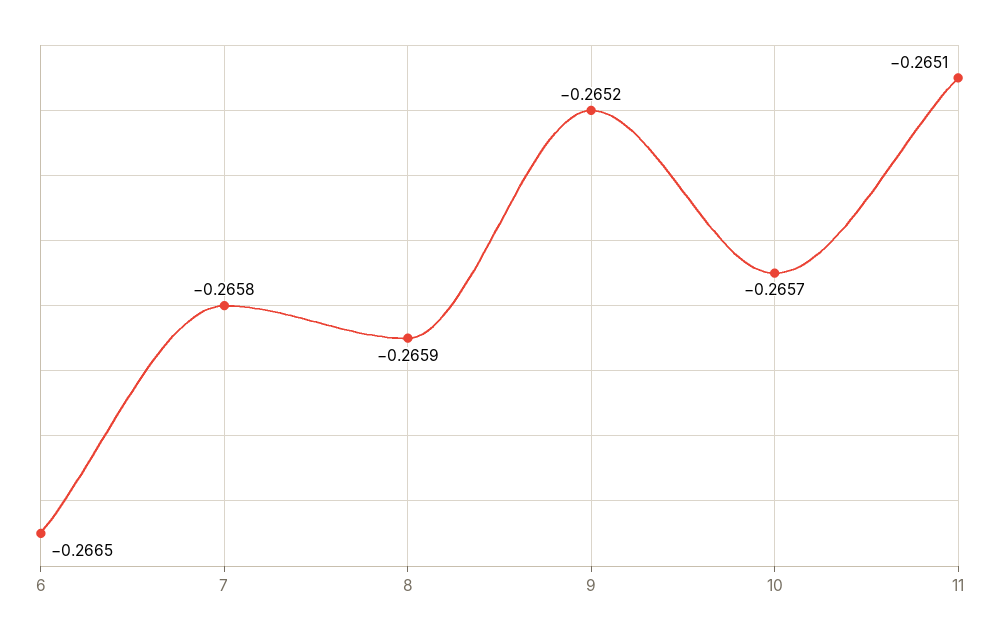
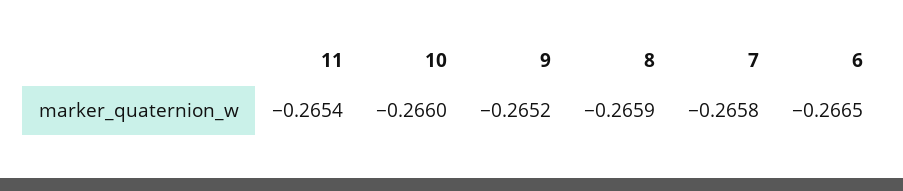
10: -0.2657 -> -0.266
11: -0.2651 -> -0.2654

